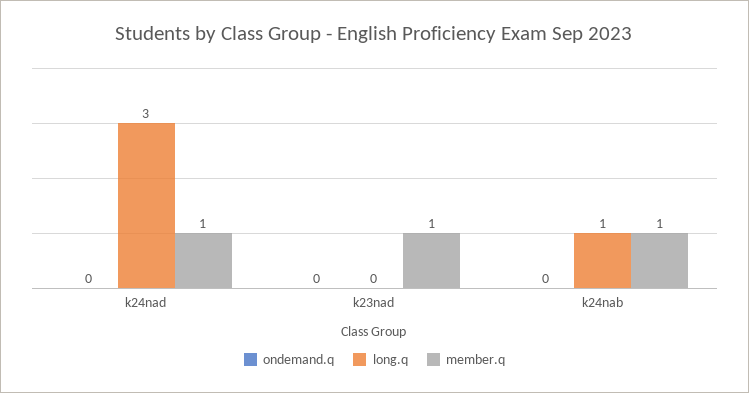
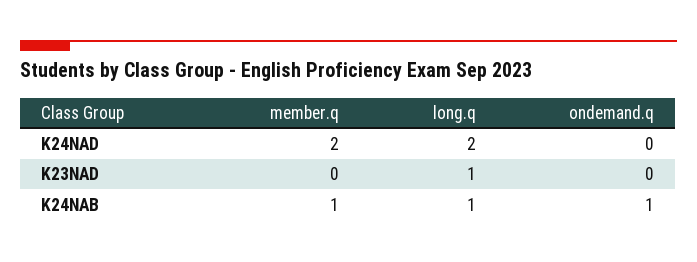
long.q, k24nad: 3 -> 2
member.q, k24nad: 1 -> 2
long.q, k23nad: 0 -> 1
member.q, k23nad: 1 -> 0
ondemand.q, k24nab: 0 -> 1

